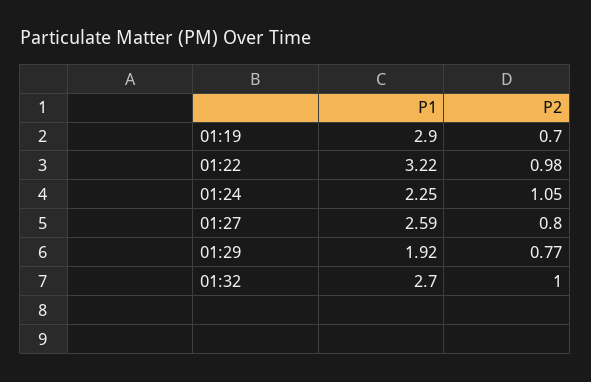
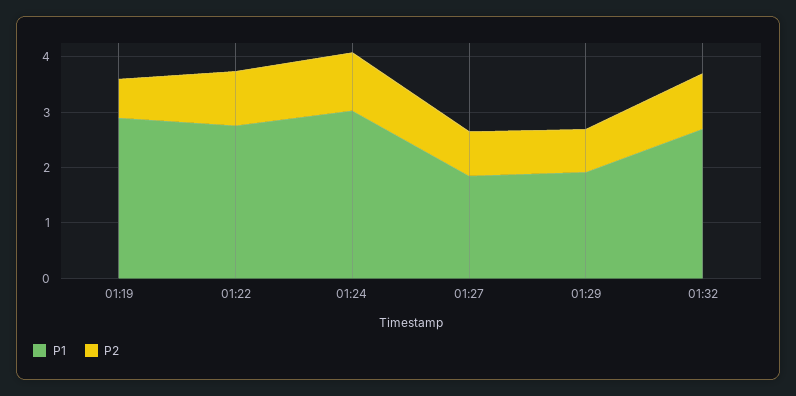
P1, 01:22: 3.22 -> 2.8
P1, 01:24: 2.25 -> 3
P1, 01:27: 2.59 -> 1.8

